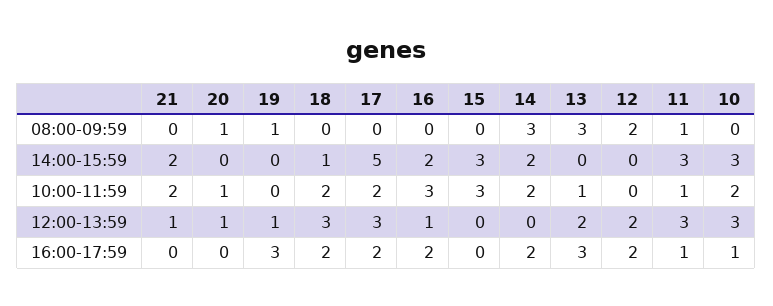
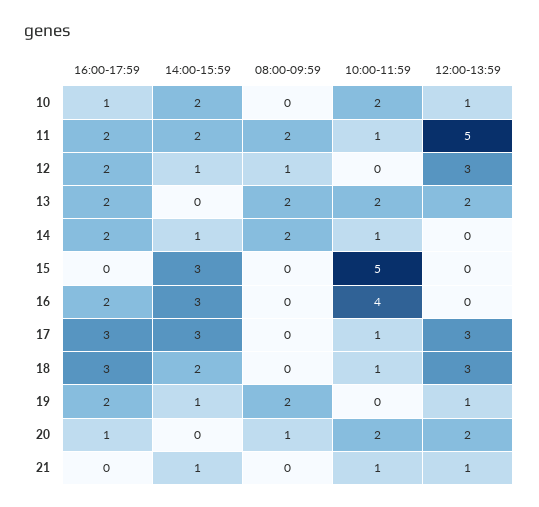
19, 08:00-09:59: 1 -> 2
14, 08:00-09:59: 3 -> 2
13, 08:00-09:59: 3 -> 2
12, 08:00-09:59: 2 -> 1
11, 08:00-09:59: 1 -> 2
21, 14:00-15:59: 2 -> 1
19, 14:00-15:59: 0 -> 1
18, 14:00-15:59: 1 -> 2
17, 14:00-15:59: 5 -> 3
16, 14:00-15:59: 2 -> 3
14, 14:00-15:59: 2 -> 1
12, 14:00-15:59: 0 -> 1
11, 14:00-15:59: 3 -> 2
10, 14:00-15:59: 3 -> 2
21, 10:00-11:59: 2 -> 1
20, 10:00-11:59: 1 -> 2
18, 10:00-11:59: 2 -> 1
17, 10:00-11:59: 2 -> 1
16, 10:00-11:59: 3 -> 4
15, 10:00-11:59: 3 -> 5
14, 10:00-11:59: 2 -> 1
13, 10:00-11:59: 1 -> 2
20, 12:00-13:59: 1 -> 2
16, 12:00-13:59: 1 -> 0
12, 12:00-13:59: 2 -> 3
11, 12:00-13:59: 3 -> 5
10, 12:00-13:59: 3 -> 1
20, 16:00-17:59: 0 -> 1
19, 16:00-17:59: 3 -> 2
18, 16:00-17:59: 2 -> 3
17, 16:00-17:59: 2 -> 3
13, 16:00-17:59: 3 -> 2
11, 16:00-17:59: 1 -> 2

